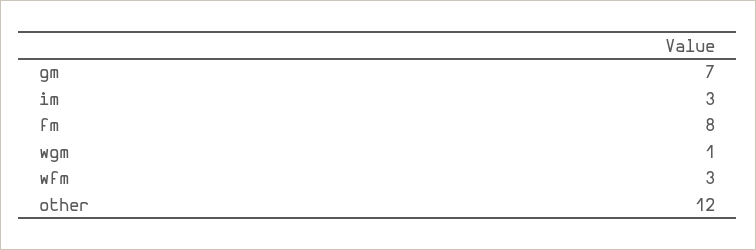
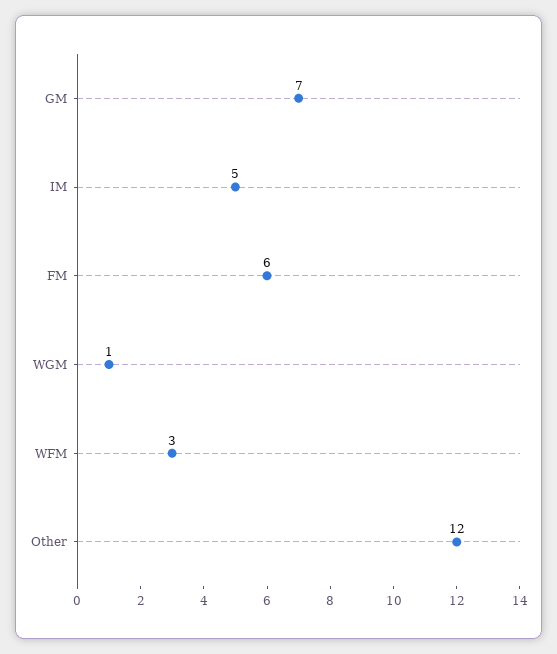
im: 3 -> 5
fm: 8 -> 6

